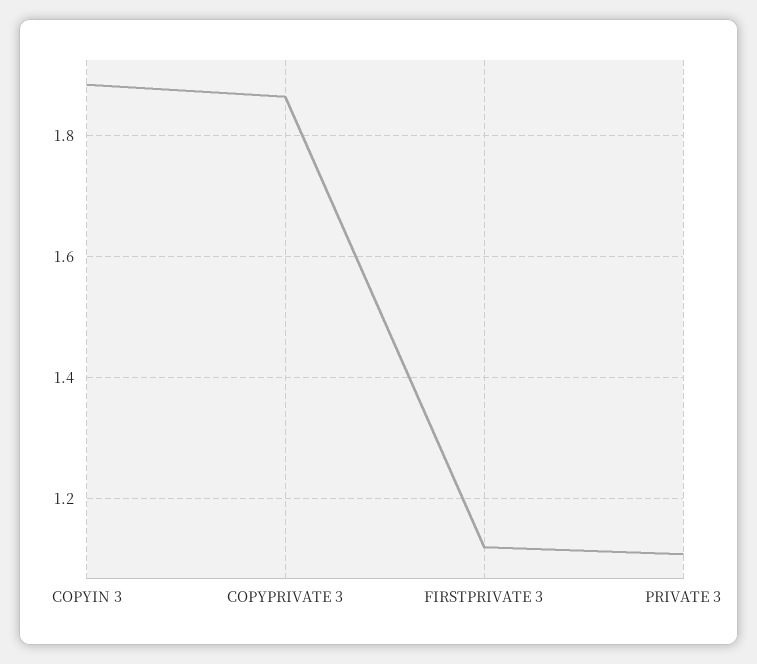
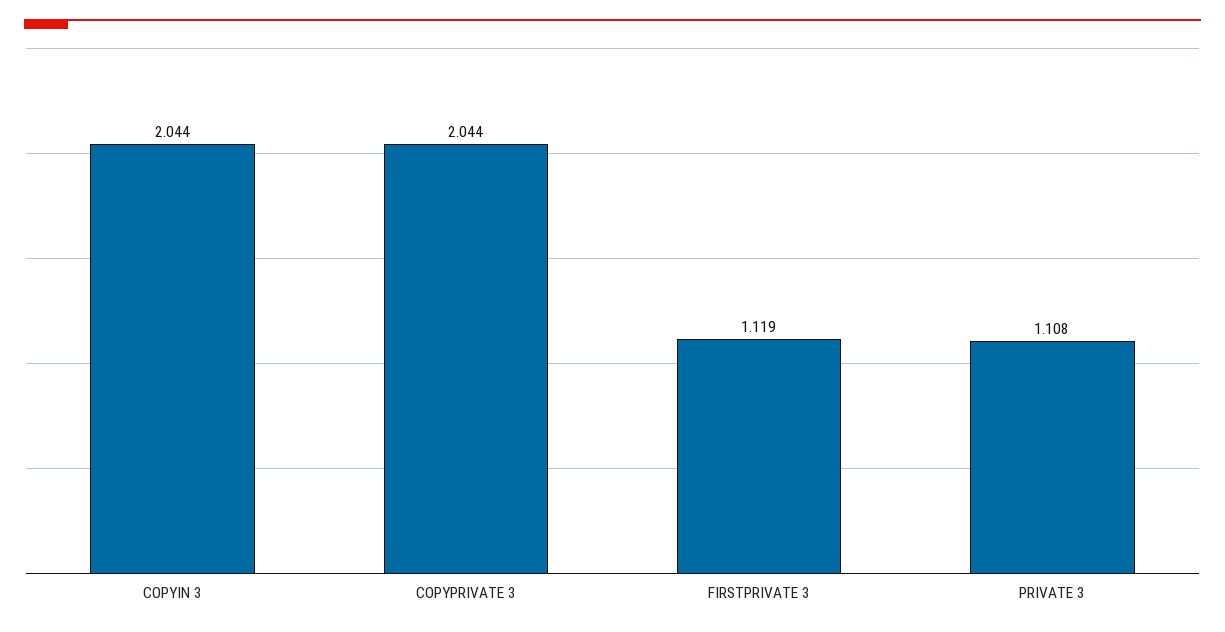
COPYIN 3: 1.88 -> 2.044
COPYPRIVATE 3: 1.86 -> 2.044

